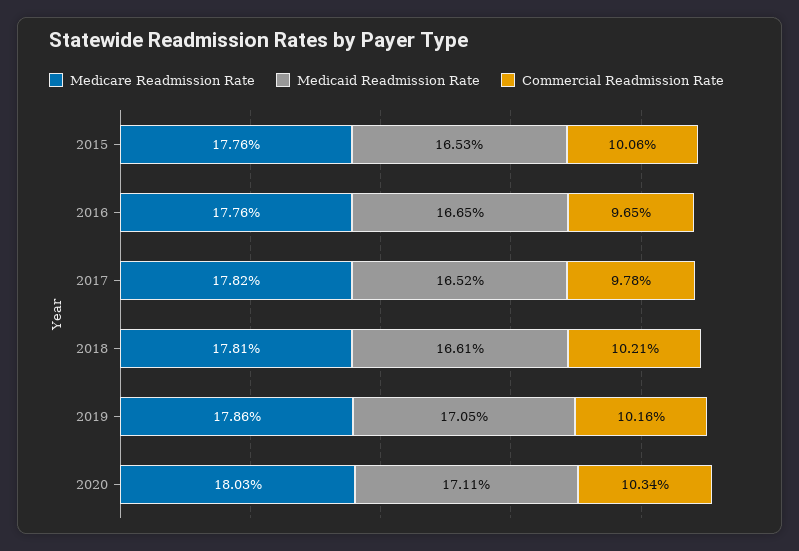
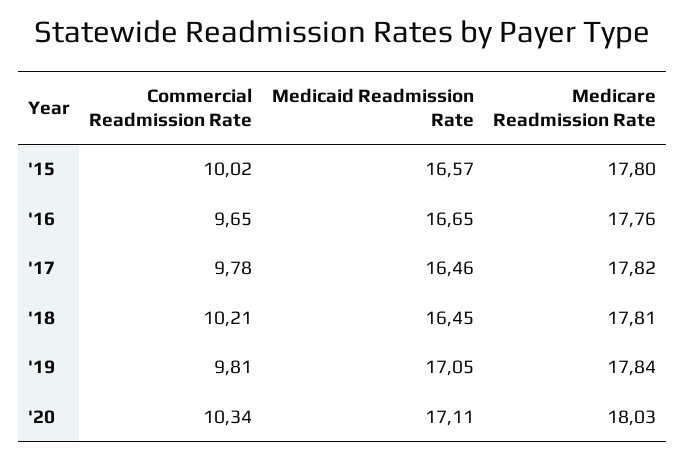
Medicare Readmission Rate, 2015: 17.76 -> 17.8
Medicaid Readmission Rate, 2015: 16.53 -> 16.57
Commercial Readmission Rate, 2015: 10.06 -> 10.02
Medicaid Readmission Rate, 2017: 16.52 -> 16.46
Medicaid Readmission Rate, 2018: 16.61 -> 16.45
Medicare Readmission Rate, 2019: 17.86 -> 17.84
Commercial Readmission Rate, 2019: 10.16 -> 9.81

